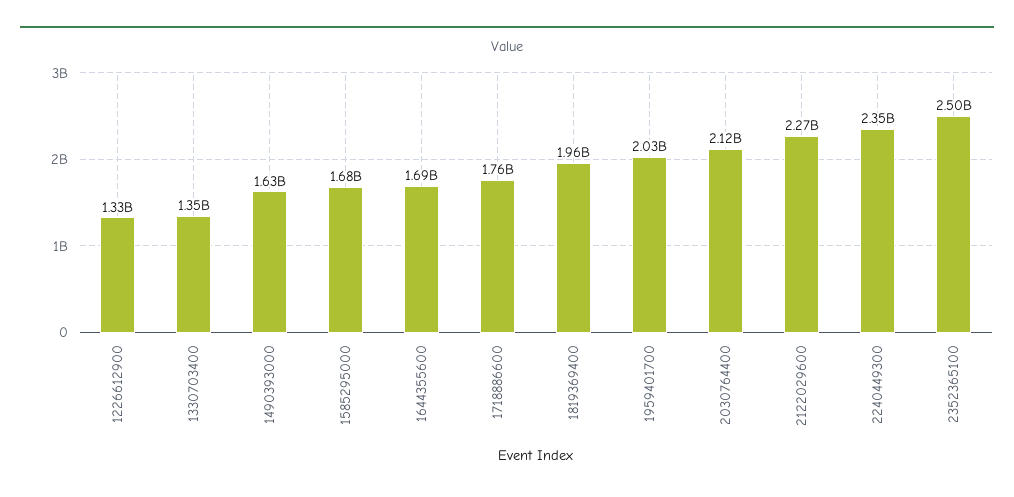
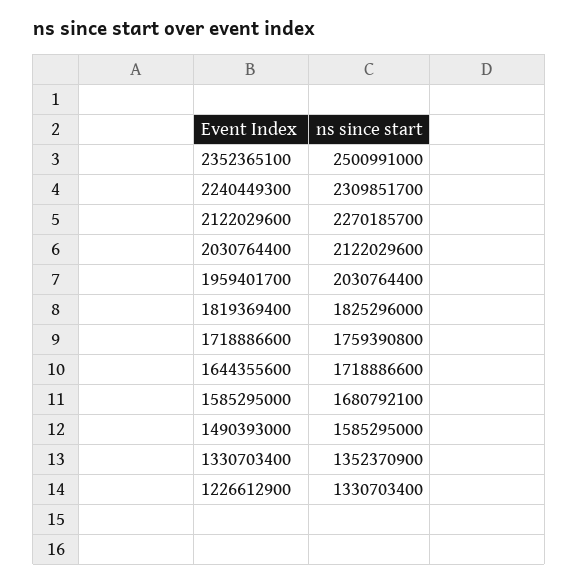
1490393000: 1630000000 -> 1585295000
1644355600: 1690000000 -> 1718886600
1819369400: 1960000000 -> 1825296000
2240449300: 2350000000 -> 2309851700

